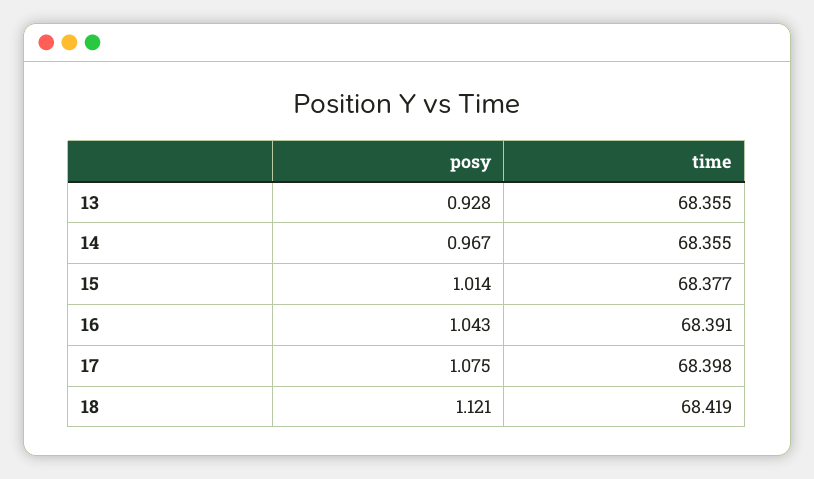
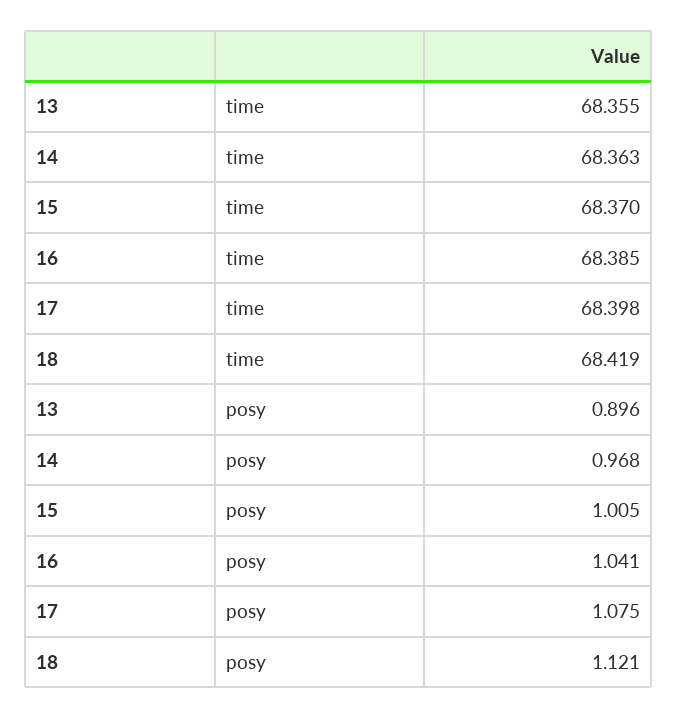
posy, 13: 0.928 -> 0.896
posy, 14: 0.967 -> 0.968
time, 14: 68.355 -> 68.363
posy, 15: 1.014 -> 1.005
time, 15: 68.377 -> 68.37
posy, 16: 1.043 -> 1.041
time, 16: 68.391 -> 68.385

